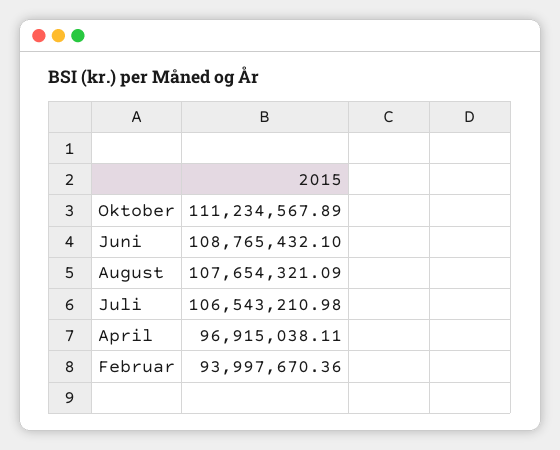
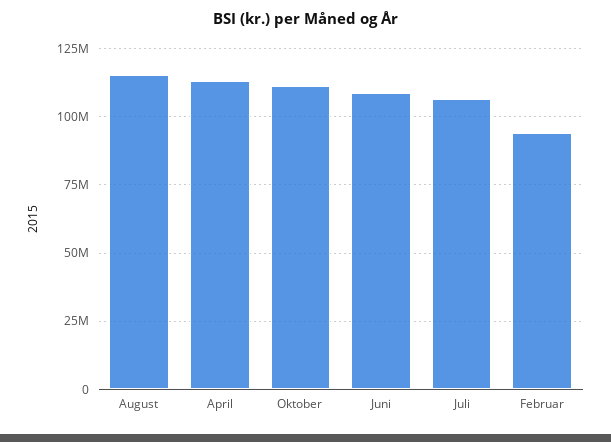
August: 107654321.09 -> 115000000
April: 96915038.11 -> 112500000

